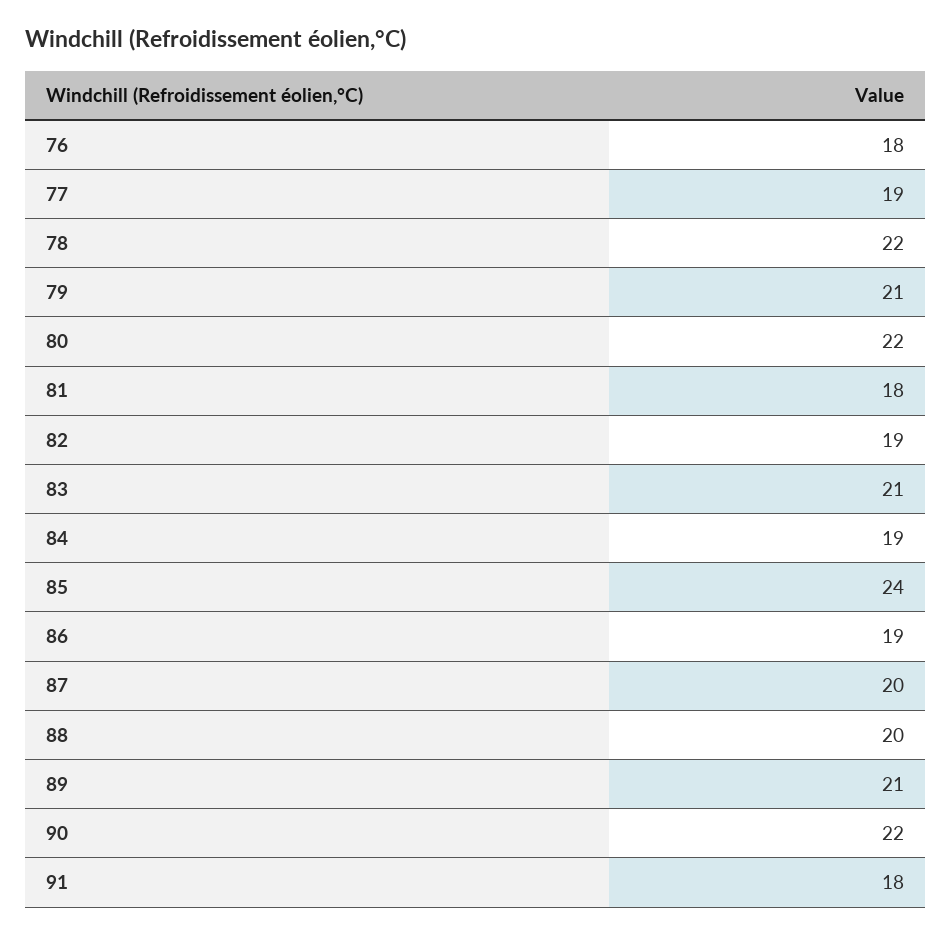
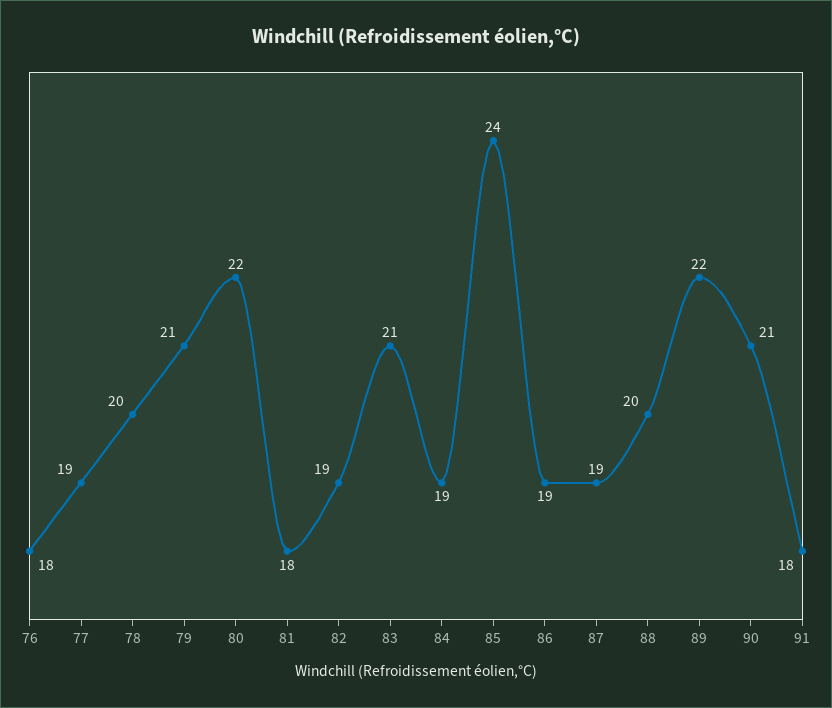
78: 22 -> 20
87: 20 -> 19
89: 21 -> 22
90: 22 -> 21

